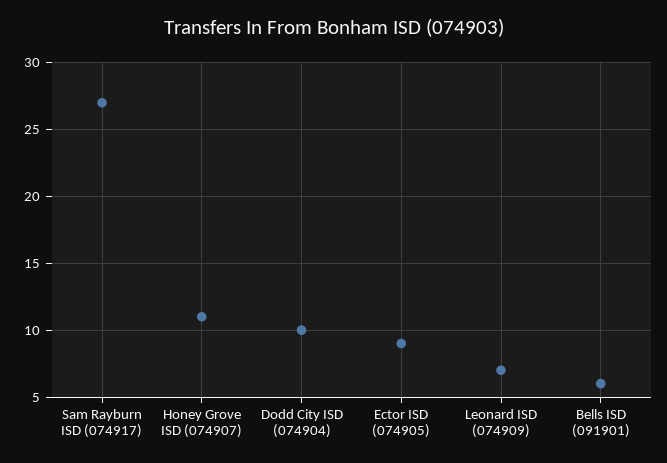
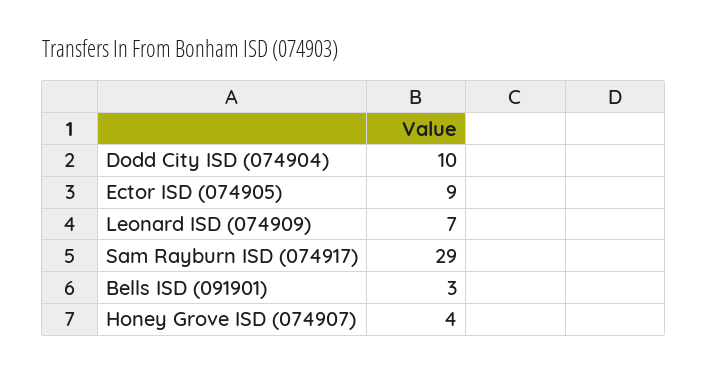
Sam Rayburn ISD (074917): 27 -> 29
Honey Grove ISD (074907): 11 -> 4
Bells ISD (091901): 6 -> 3

